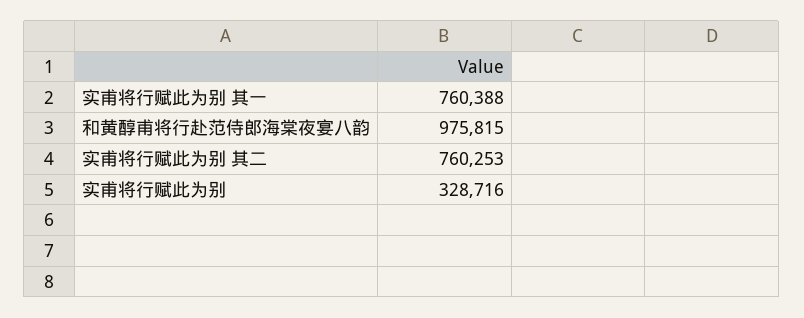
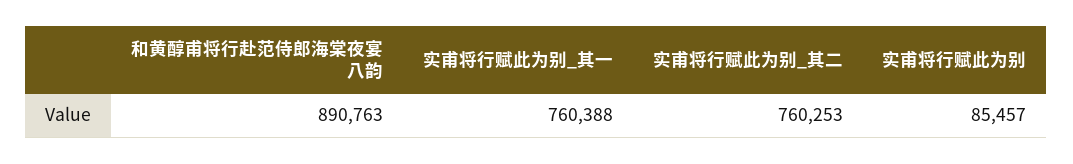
和黄醇甫将行赴范侍郎海棠夜宴八韵: 975815 -> 890763
实甫将行赋此为别: 328716 -> 85457

